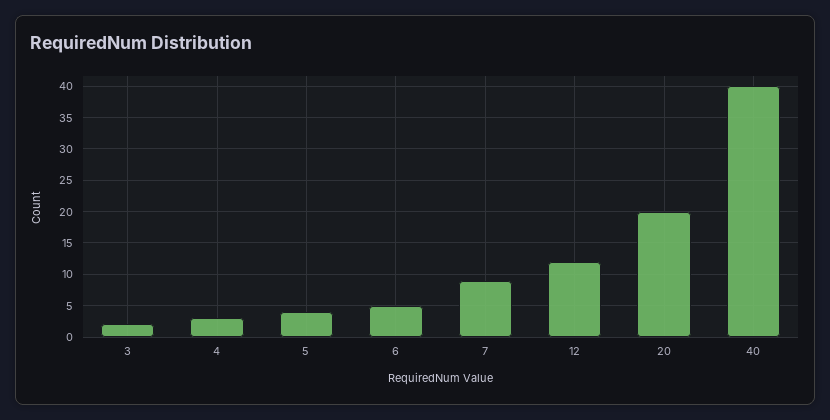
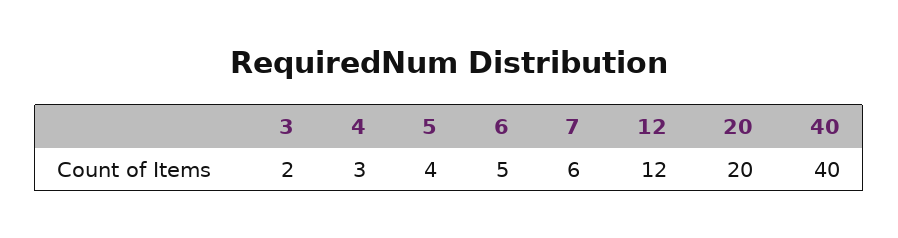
7: 9 -> 6

